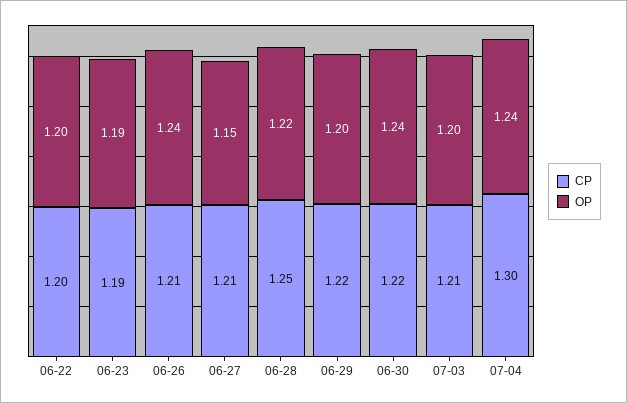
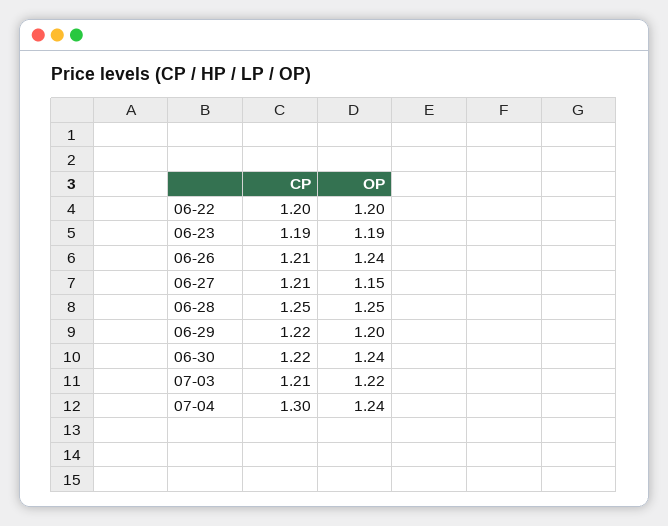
OP, 06-28: 1.22 -> 1.25
OP, 07-03: 1.2 -> 1.22

